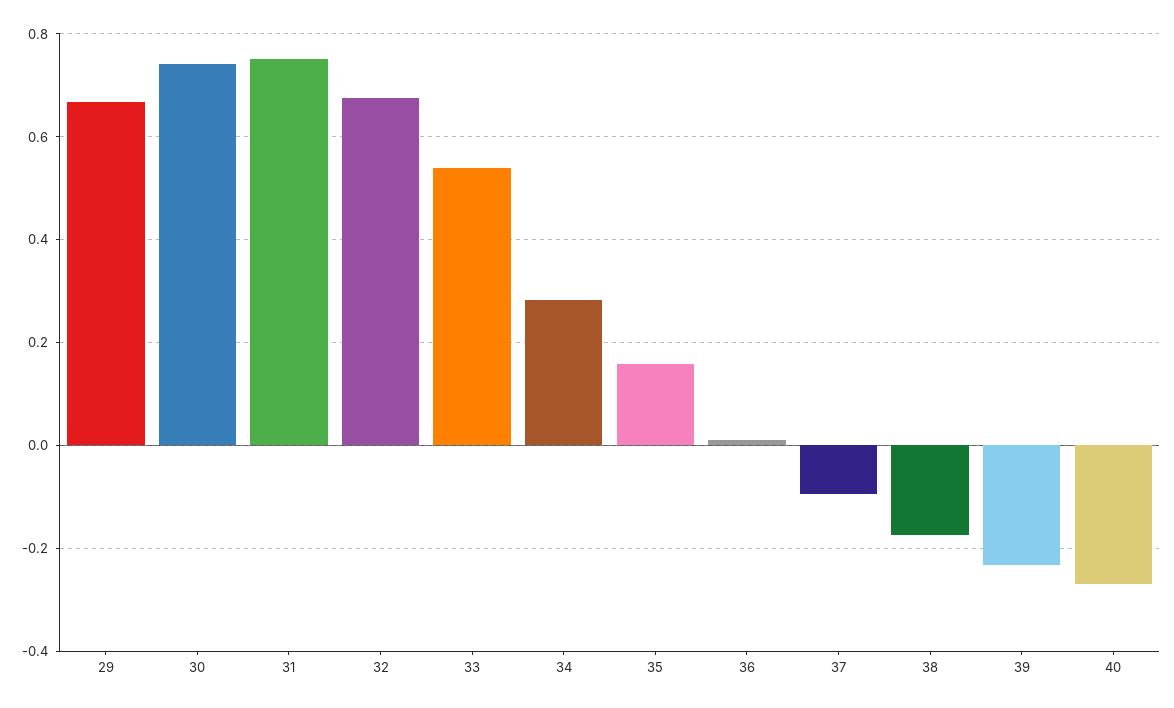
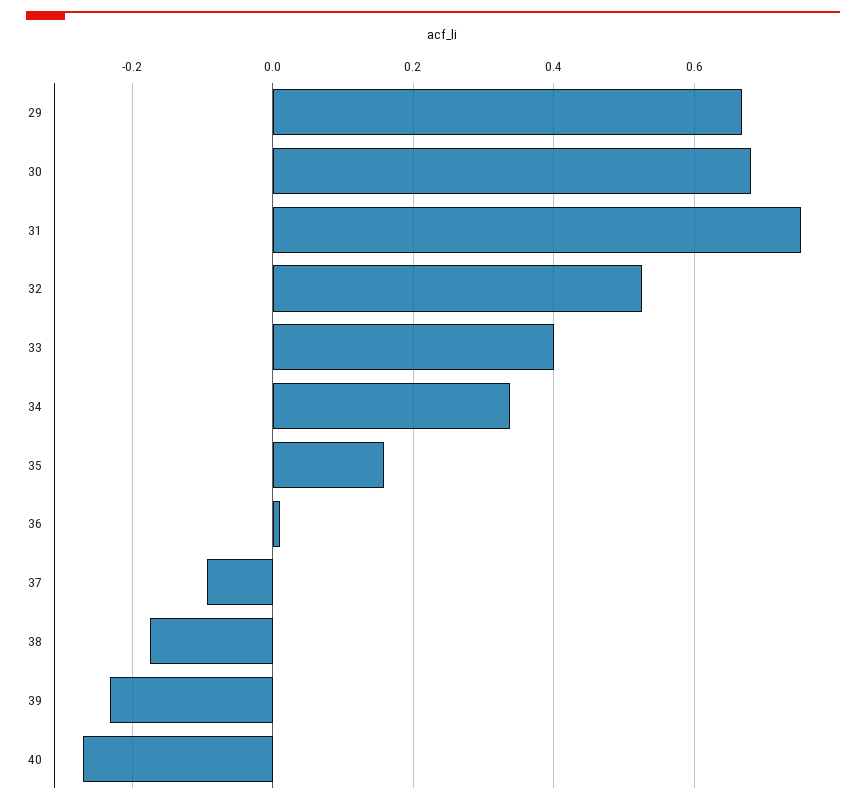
30: 0.74 -> 0.68
32: 0.68 -> 0.52
33: 0.54 -> 0.4
34: 0.28 -> 0.34

